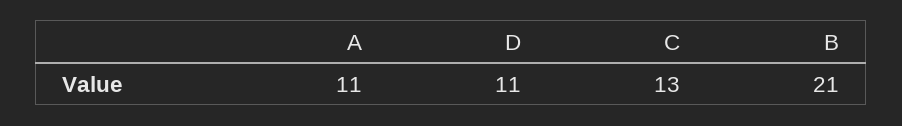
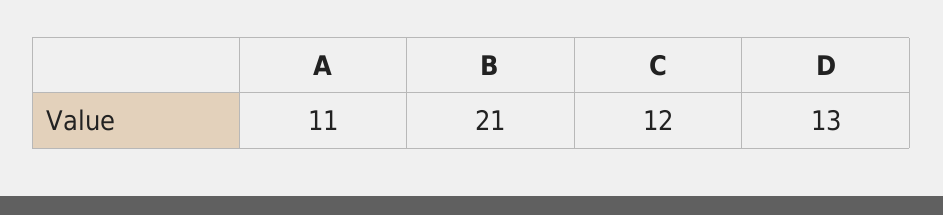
D: 11 -> 13
C: 13 -> 12

